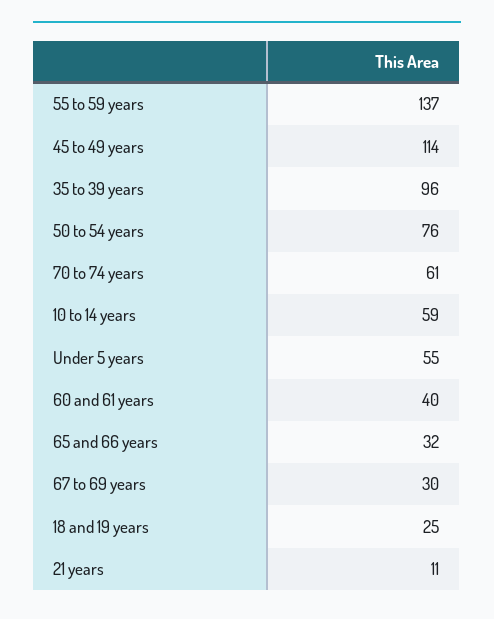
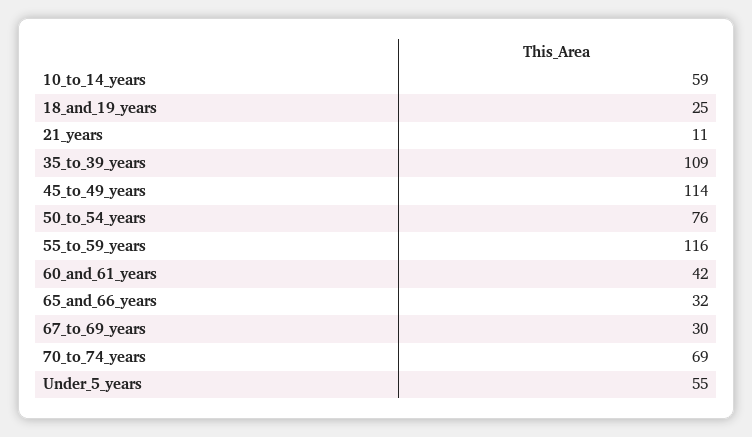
55 to 59 years: 137 -> 116
35 to 39 years: 96 -> 109
70 to 74 years: 61 -> 69
60 and 61 years: 40 -> 42

